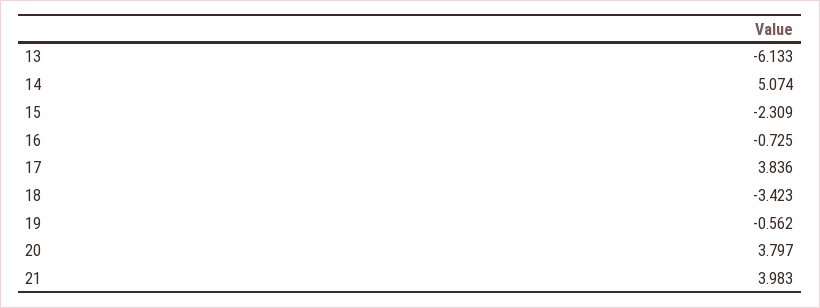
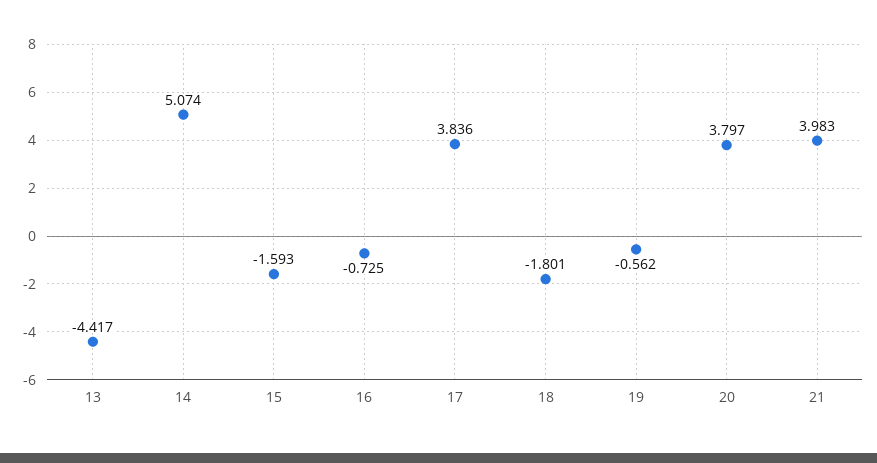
13: -6.133 -> -4.417
15: -2.309 -> -1.593
18: -3.423 -> -1.801

